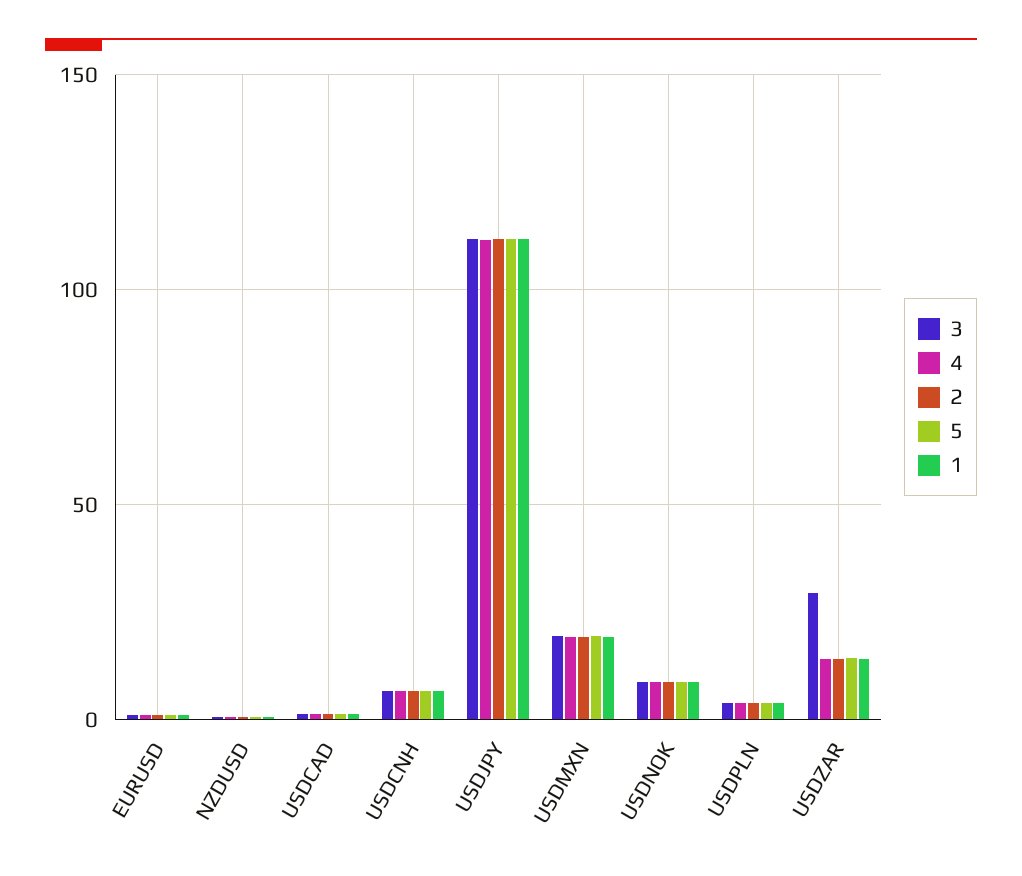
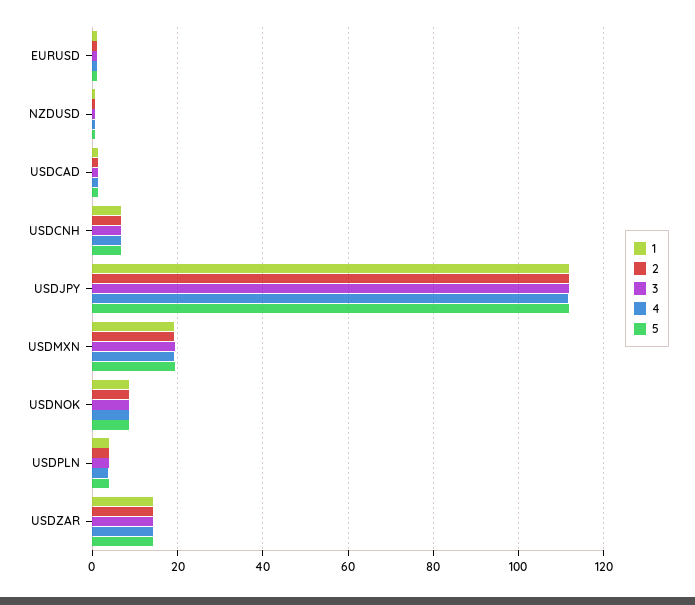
3, USDZAR: 30 -> 14

